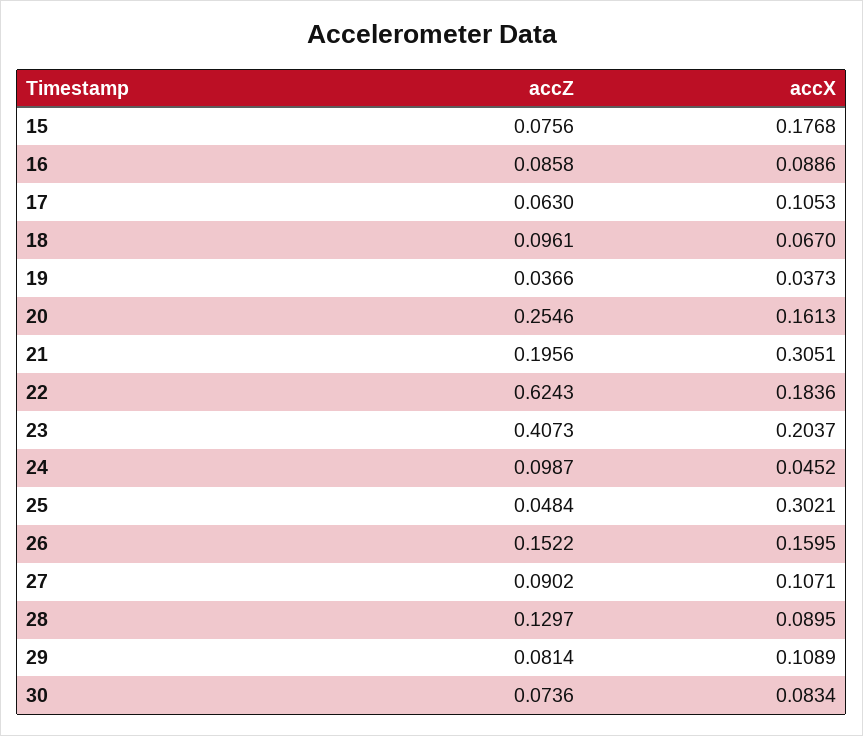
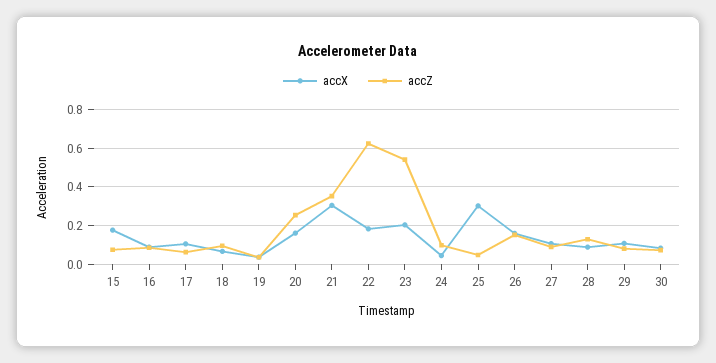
accZ, 21: 0.1956 -> 0.35
accZ, 23: 0.4073 -> 0.55

